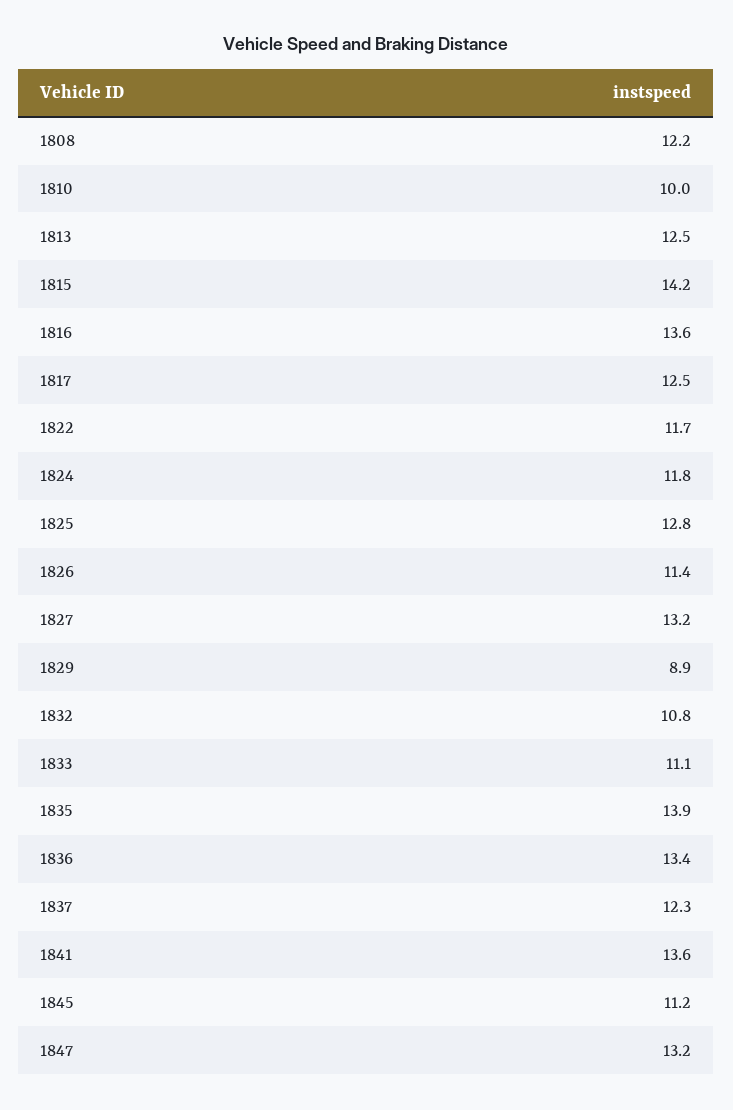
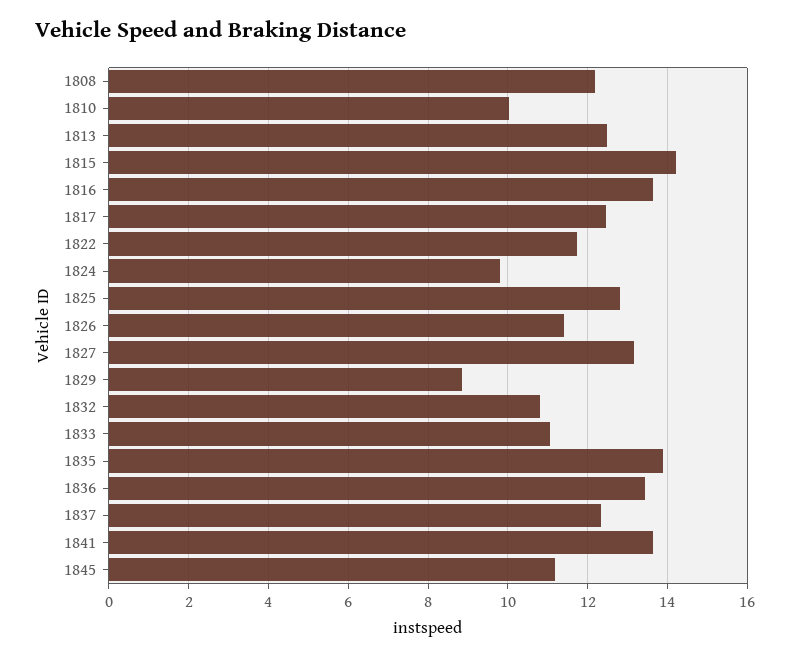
1824: 11.8 -> 9.8
1847: 13.2 -> none

